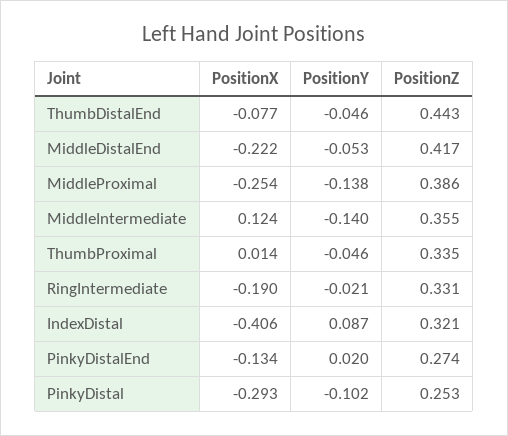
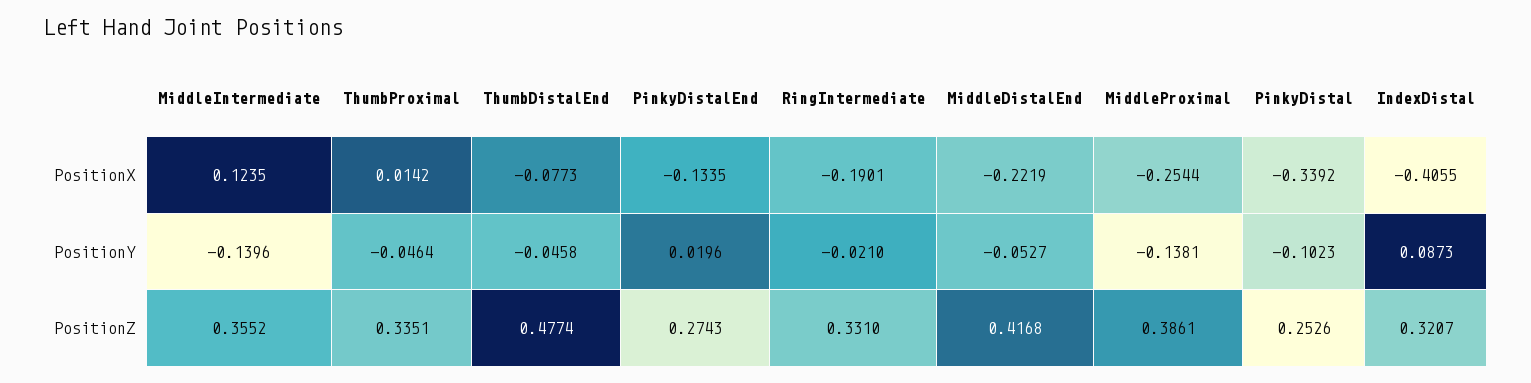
PositionZ, ThumbDistalEnd: 0.443 -> 0.4774
PositionX, PinkyDistal: -0.293 -> -0.3392

